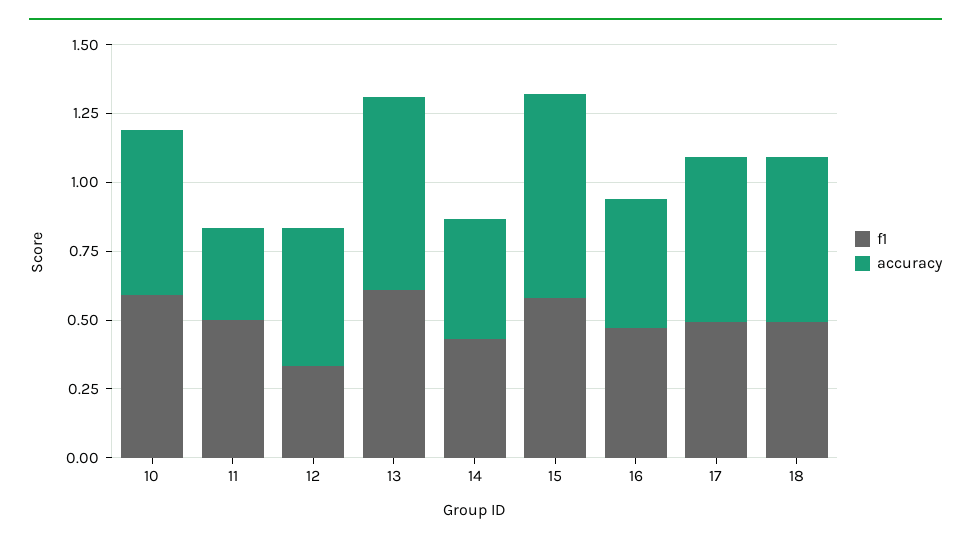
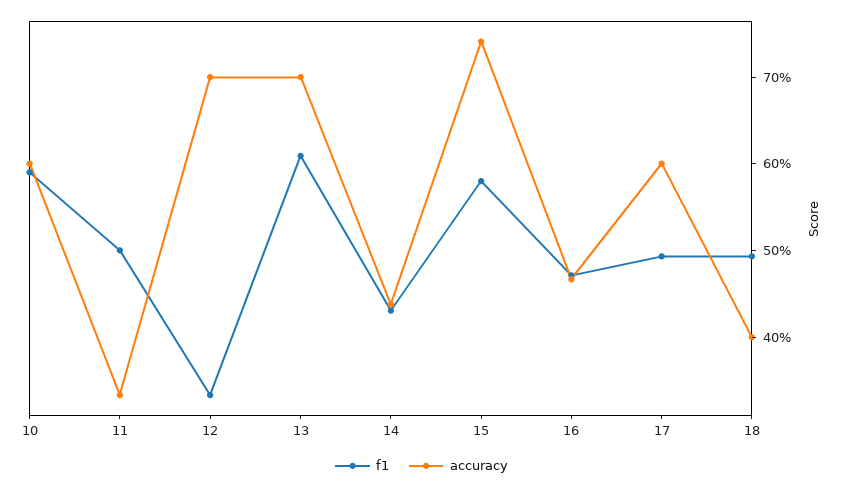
accuracy, 12: 0.5 -> 0.7
accuracy, 18: 0.6 -> 0.4

